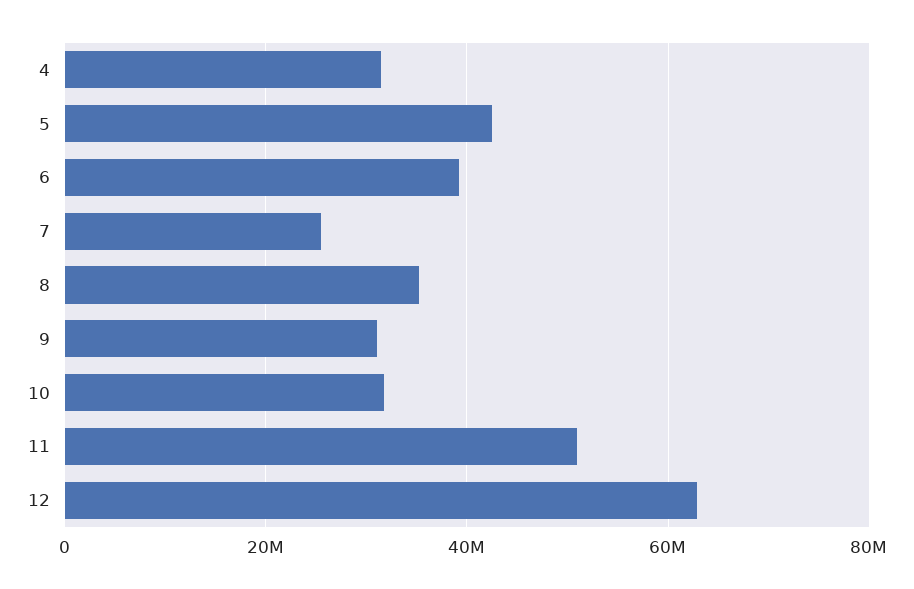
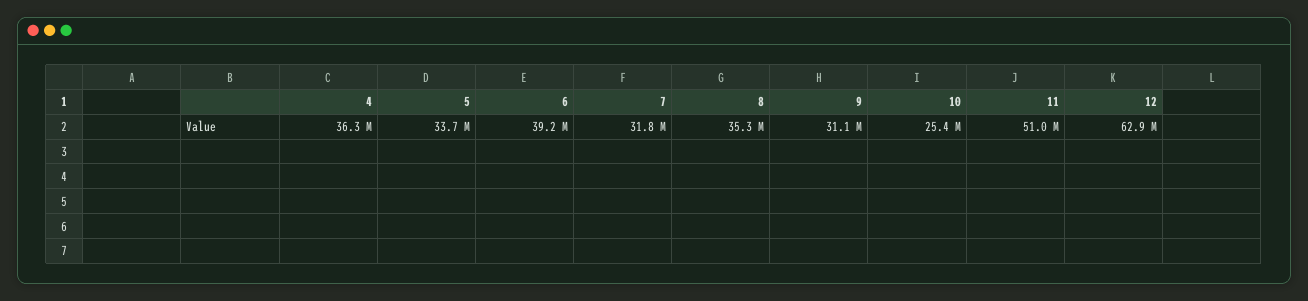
4: 32000000 -> 36300000
5: 42000000 -> 33700000
7: 26000000 -> 31800000
10: 32000000 -> 25400000

